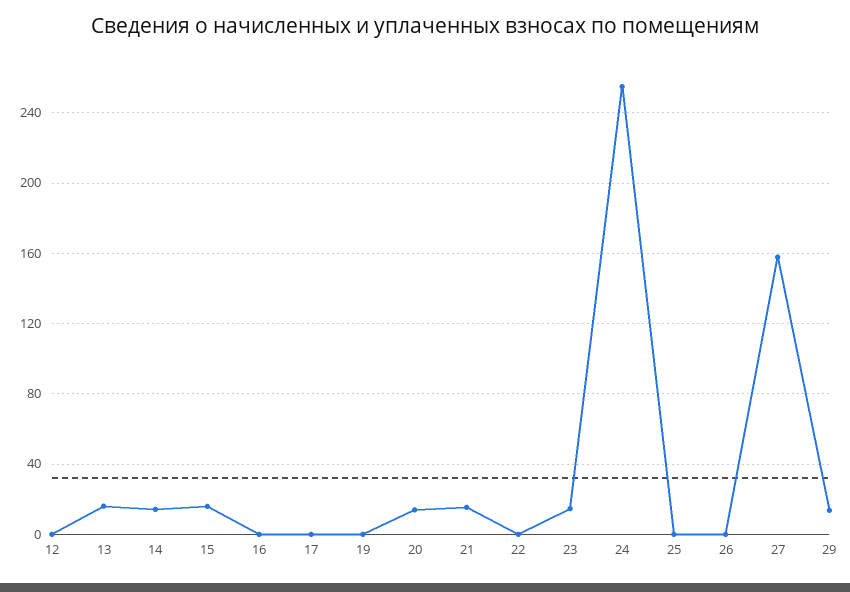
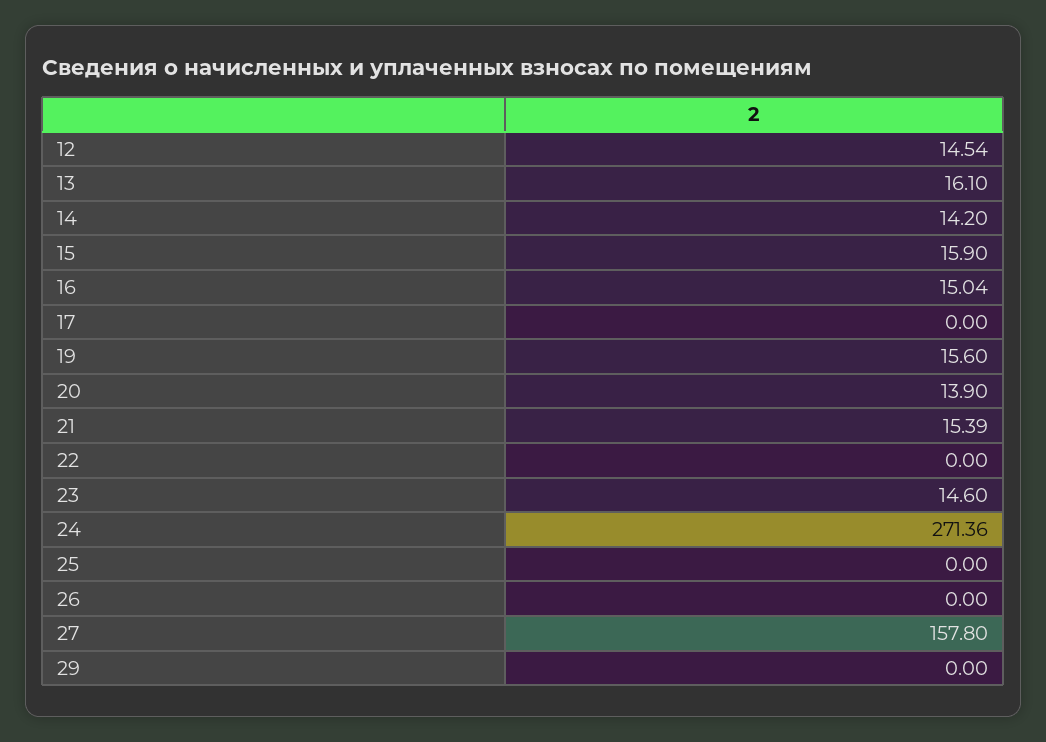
12: 0 -> 14.54
16: 0 -> 15.04
19: 0 -> 15.6
24: 255 -> 271.36
29: 15 -> 0

